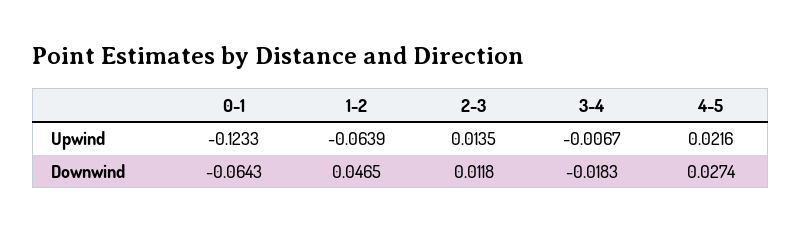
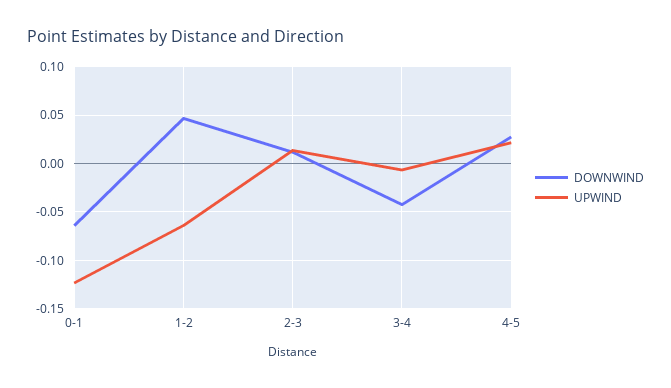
Downwind, 3-4: -0.0183 -> -0.04

